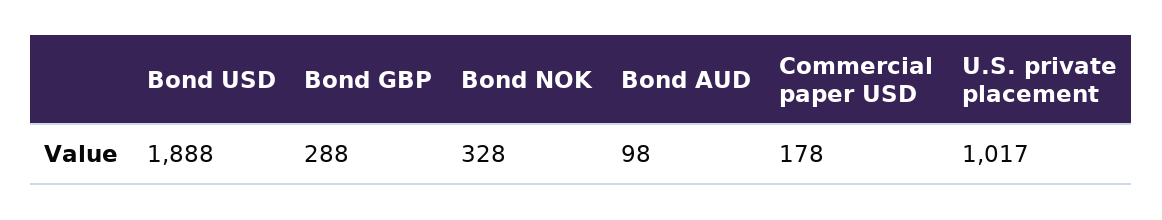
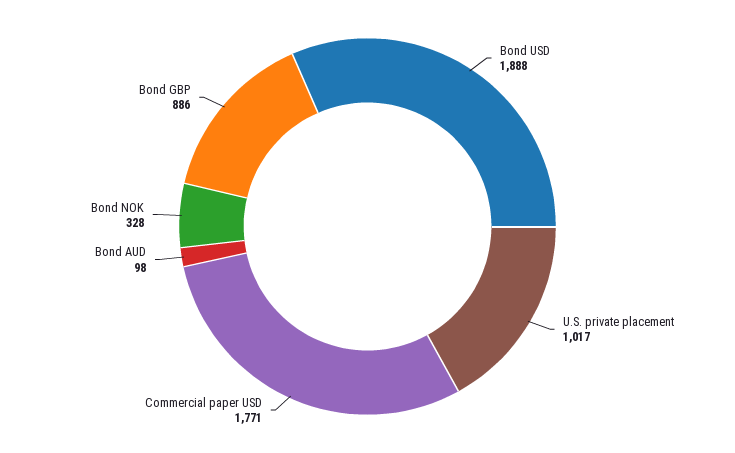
Bond GBP: 288 -> 886
Commercial paper USD: 178 -> 1771

